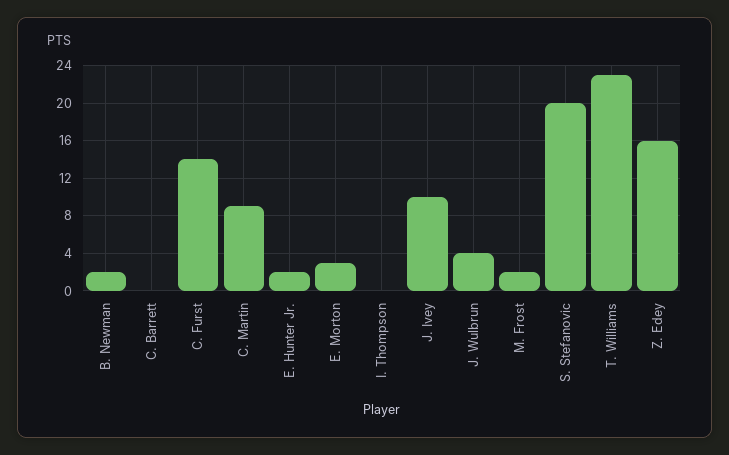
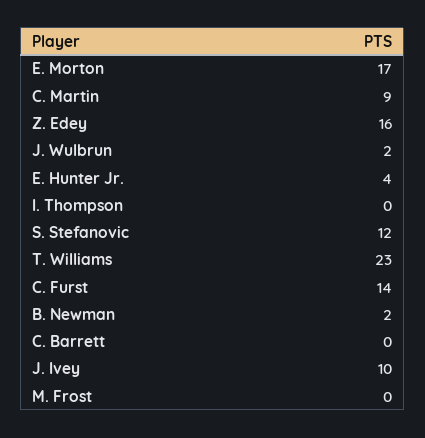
E. Hunter Jr.: 2 -> 4
E. Morton: 3 -> 17
J. Wulbrun: 4 -> 2
M. Frost: 2 -> 0
S. Stefanovic: 20 -> 12

